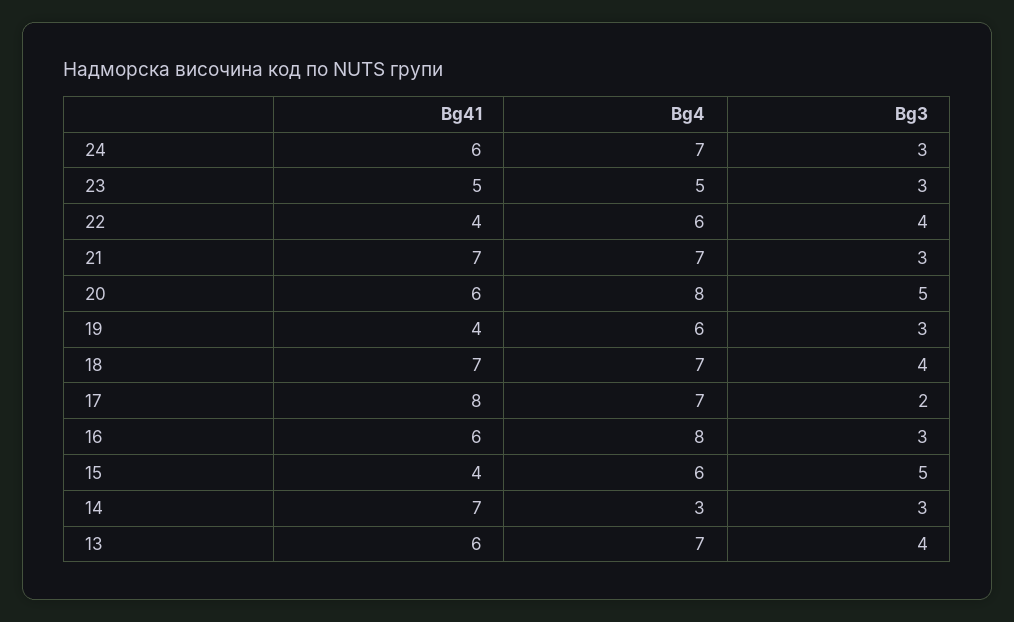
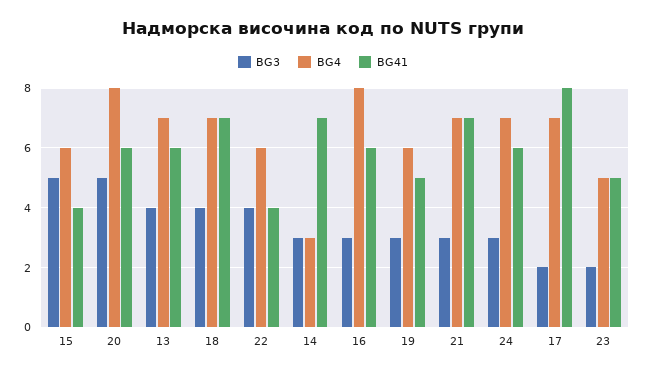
Bg3, 23: 3 -> 2
Bg41, 19: 4 -> 5

